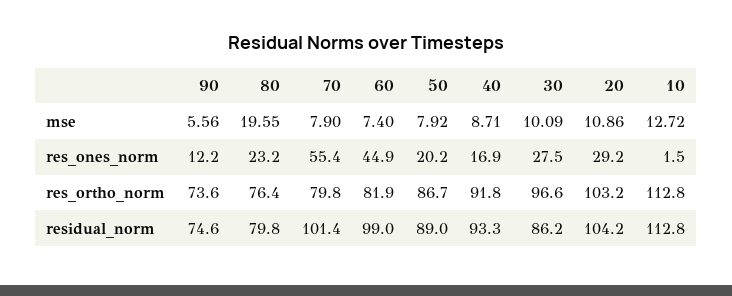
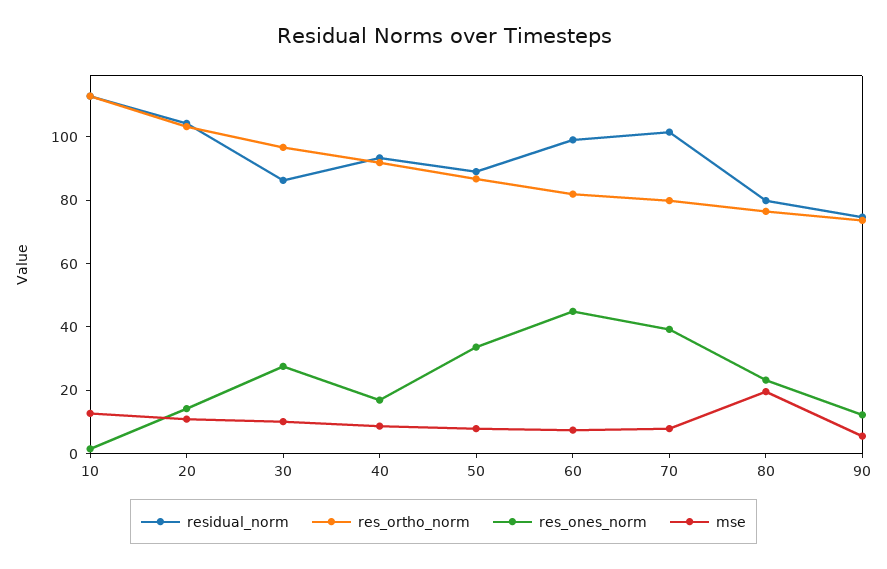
res_ones_norm, 70: 55.4 -> 40
res_ones_norm, 50: 20.2 -> 35
res_ones_norm, 20: 29.2 -> 15

